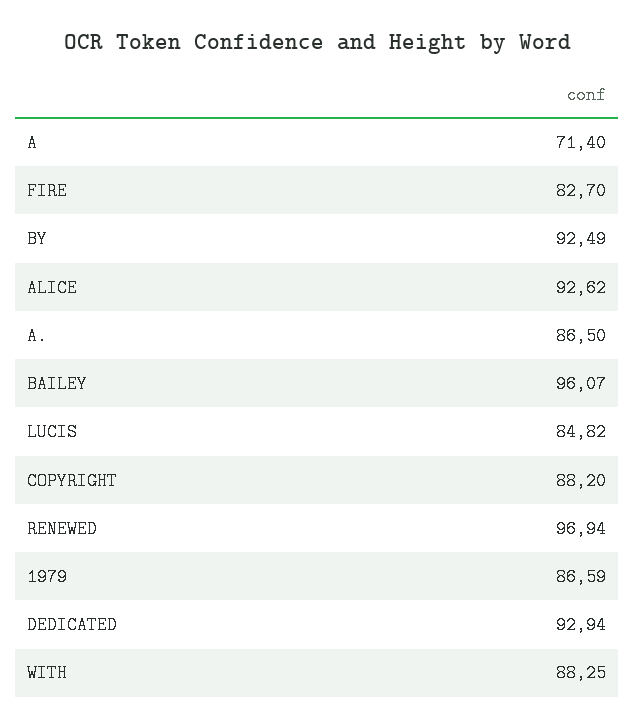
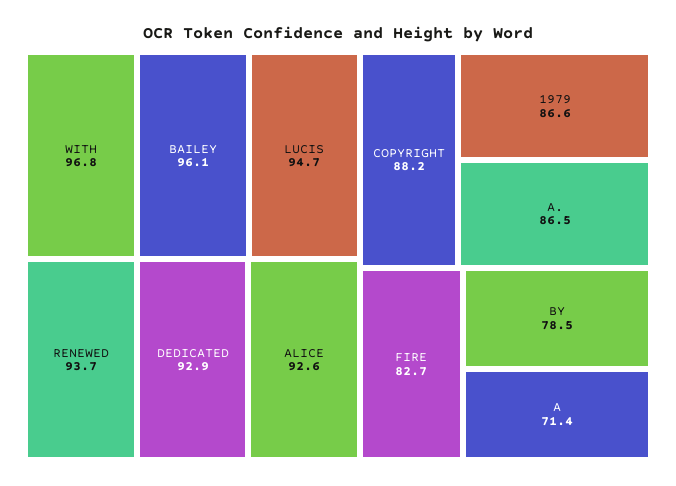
BY: 92.49 -> 78.5
LUCIS: 84.82 -> 94.7
RENEWED: 96.94 -> 93.7
WITH: 88.25 -> 96.8

